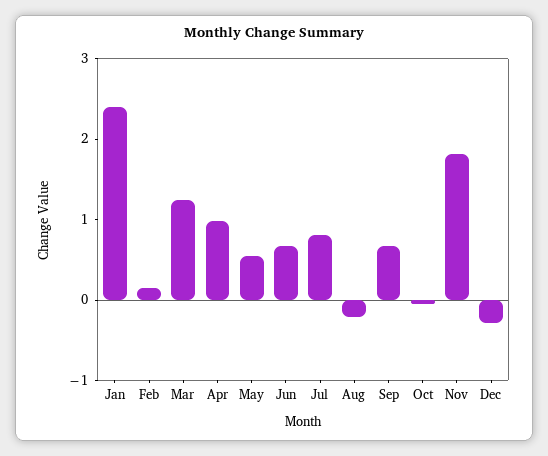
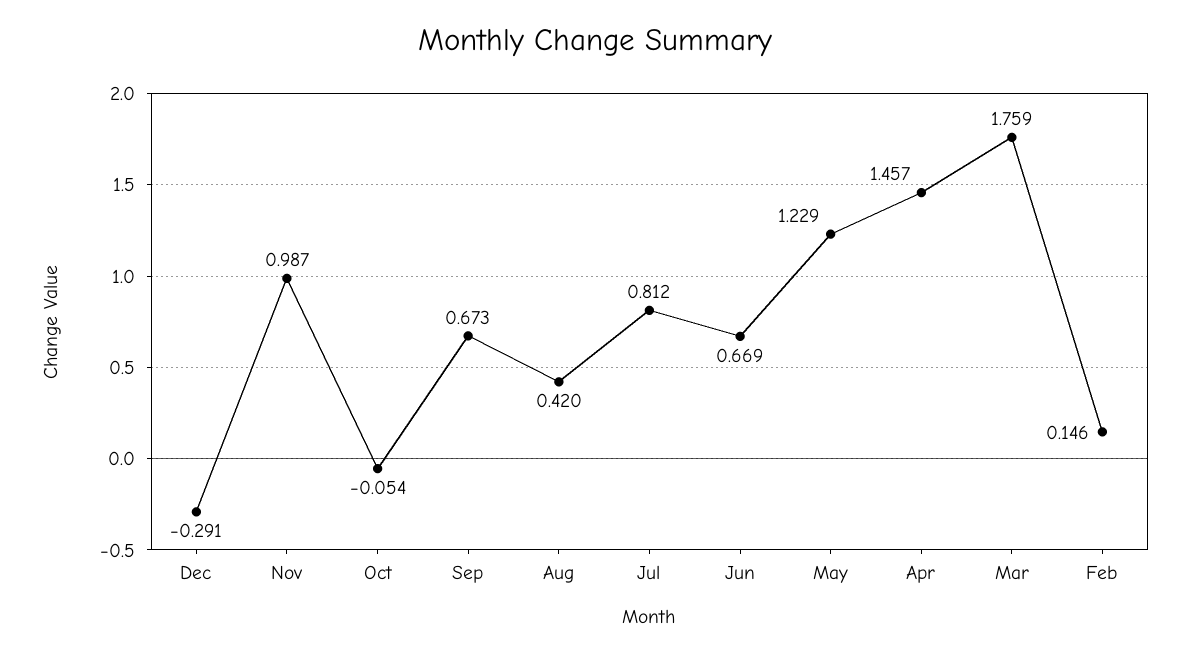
Jan: 2.4 -> none
Mar: 1.2 -> 1.759
Apr: 1 -> 1.457
May: 0.6 -> 1.229
Aug: -0.2 -> 0.42
Nov: 1.8 -> 0.987

